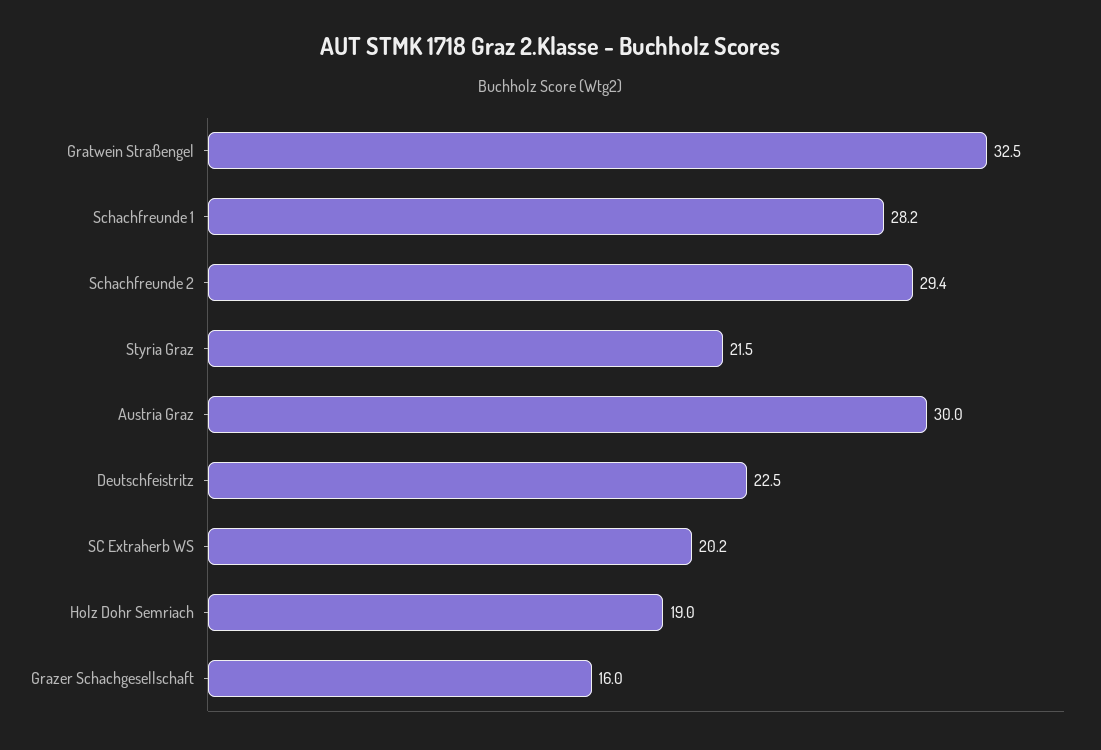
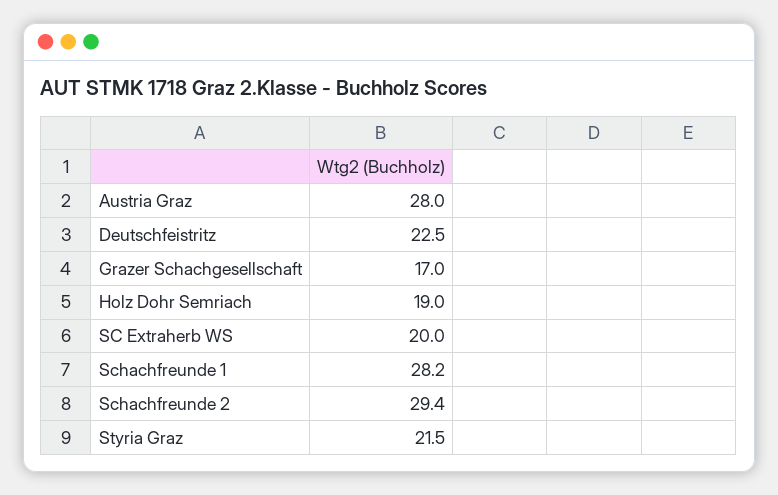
Gratwein Straßengel: 32.5 -> none
Austria Graz: 30 -> 28
SC Extraherb WS: 20.2 -> 20
Grazer Schachgesellschaft: 16 -> 17

